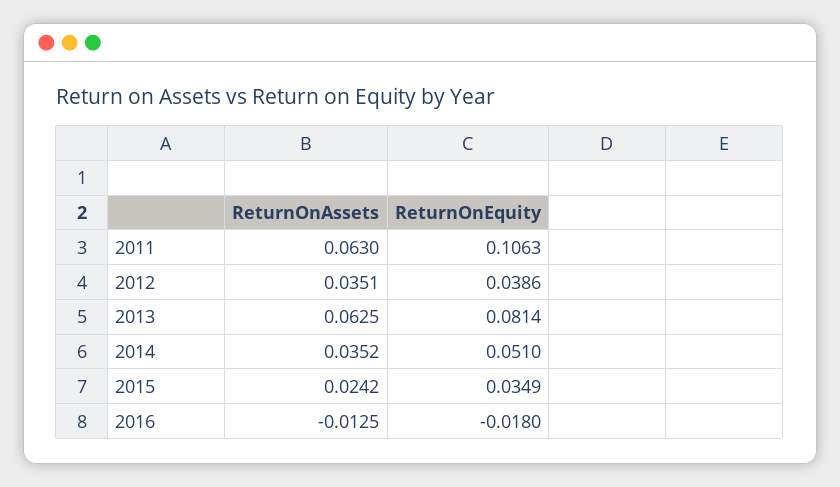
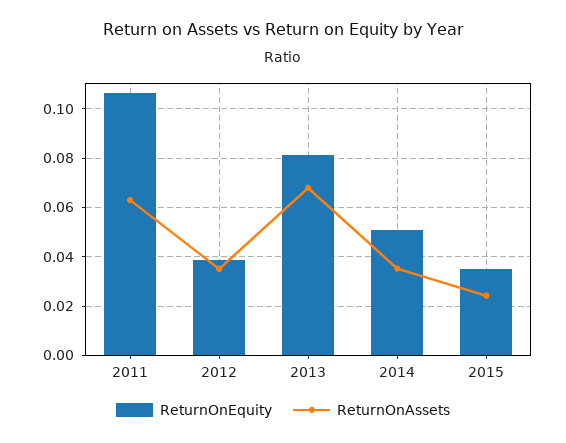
ReturnOnAssets, 2013: 0.0625 -> 0.0675
ReturnOnAssets, 2016: -0.0125 -> none
ReturnOnEquity, 2016: -0.018 -> none

